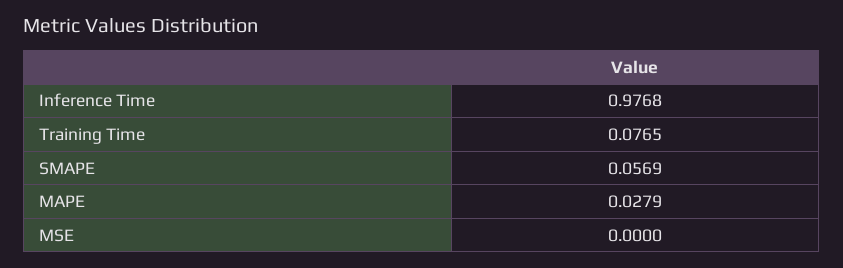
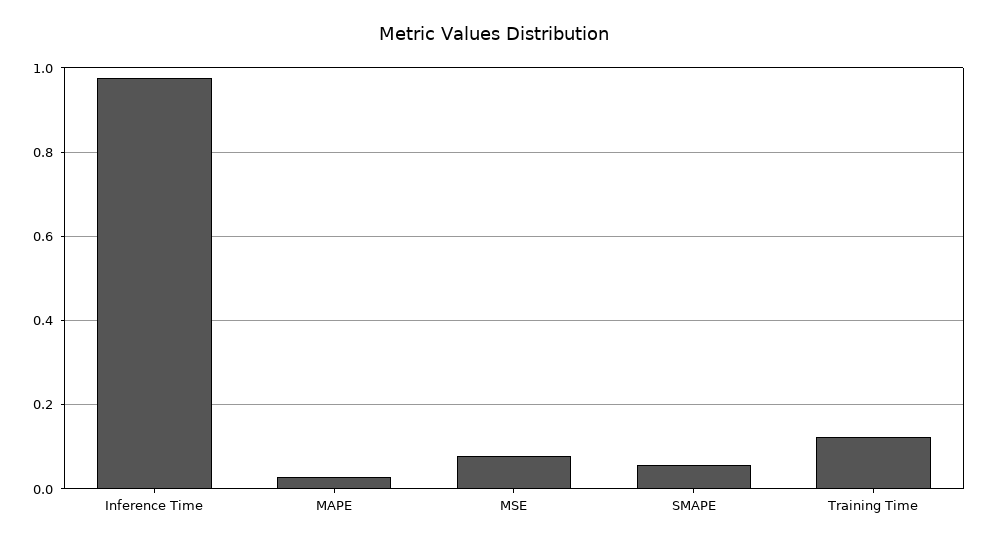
Training Time: 0.0765 -> 0.12
MSE: 0 -> 0.08

